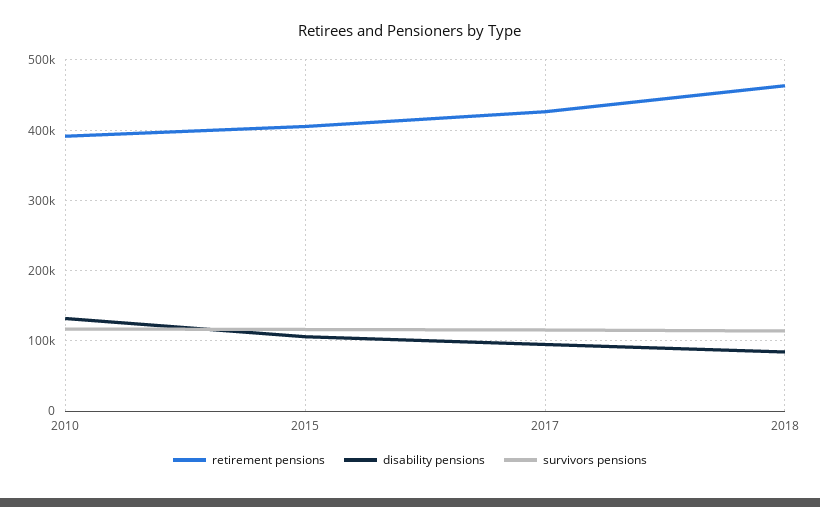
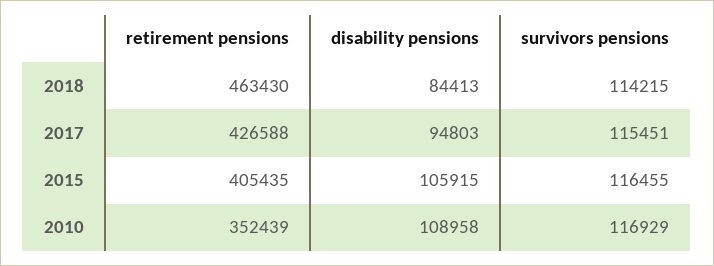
retirement pensions, 2010: 390000 -> 352439
disability pensions, 2010: 130000 -> 108958

